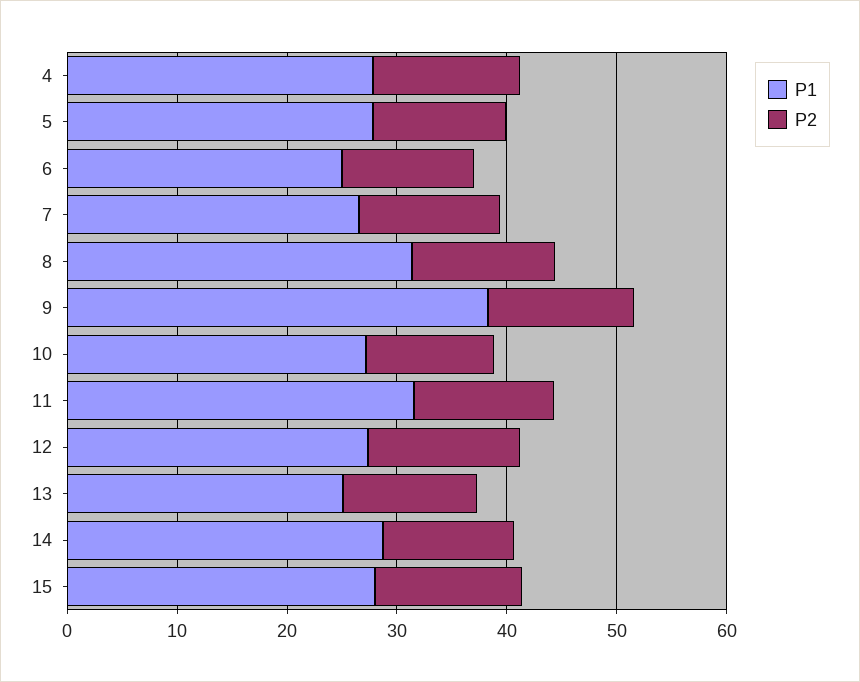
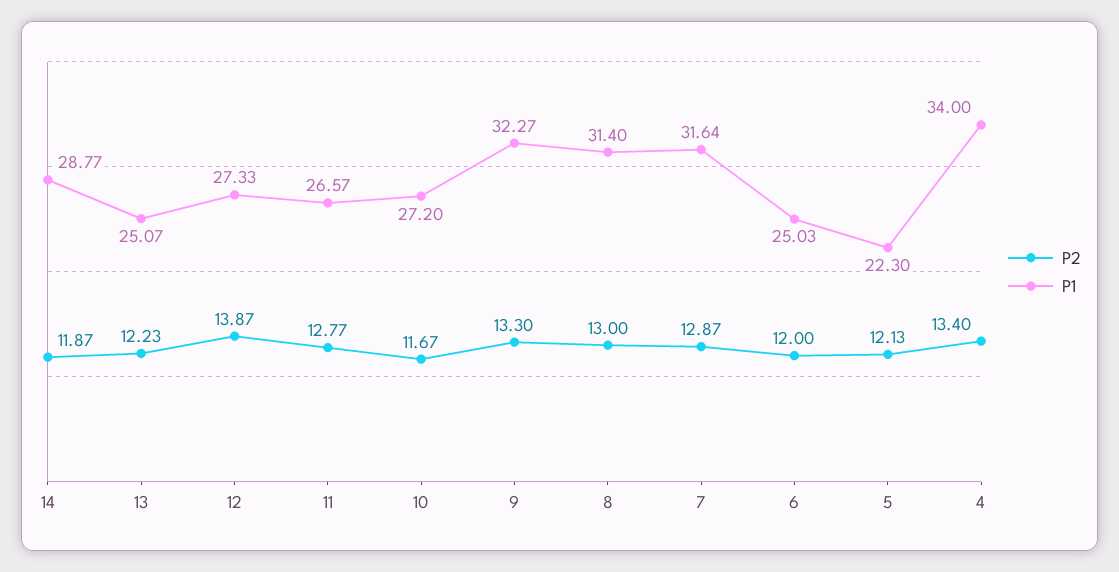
P1, 4: 28 -> 34
P1, 5: 28 -> 22.3
P1, 7: 26 -> 31.64
P1, 9: 38 -> 32.27
P1, 11: 32 -> 26.57
P1, 15: 28 -> none
P2, 15: 14 -> none

